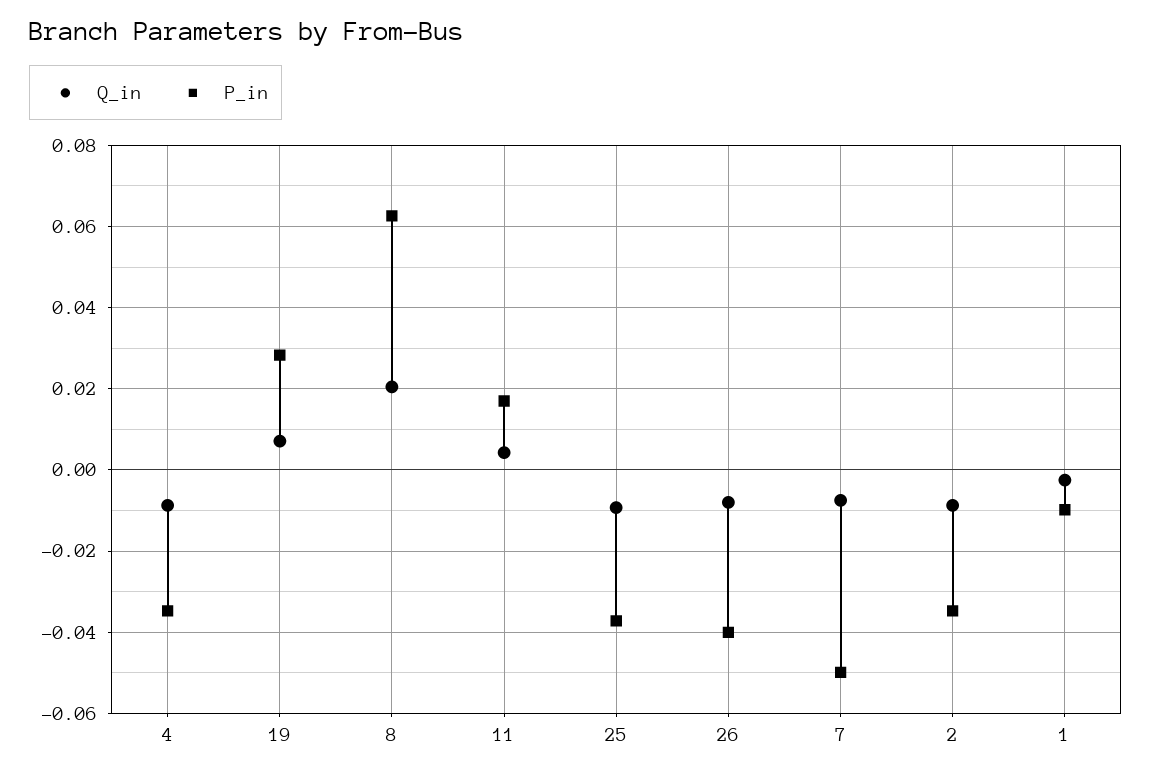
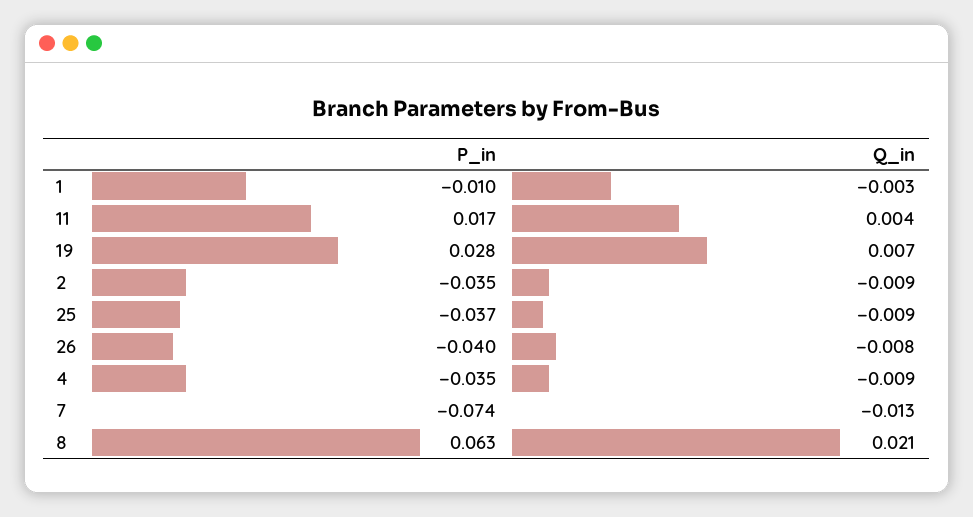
Q_in, 7: -0.008 -> -0.013
P_in, 7: -0.05 -> -0.074

